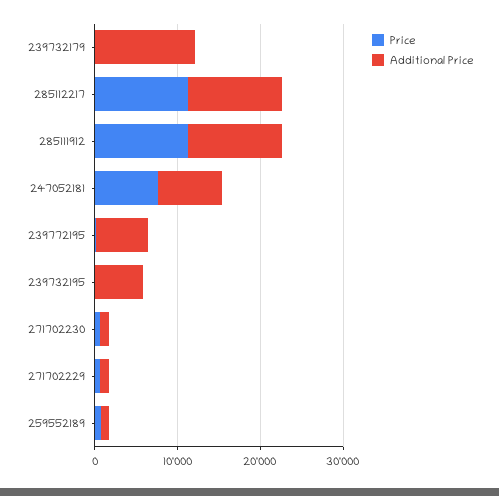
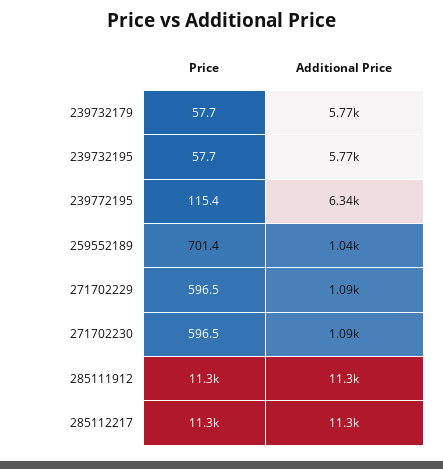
Additional Price, 239732179: 12000 -> 5770
Price, 247052181: 8000 -> none
Additional Price, 247052181: 8000 -> none

